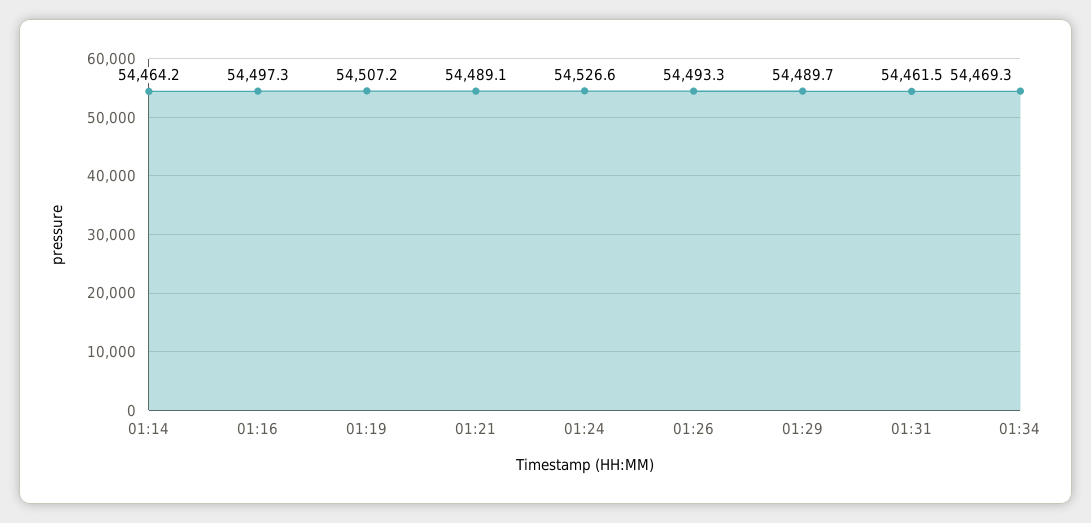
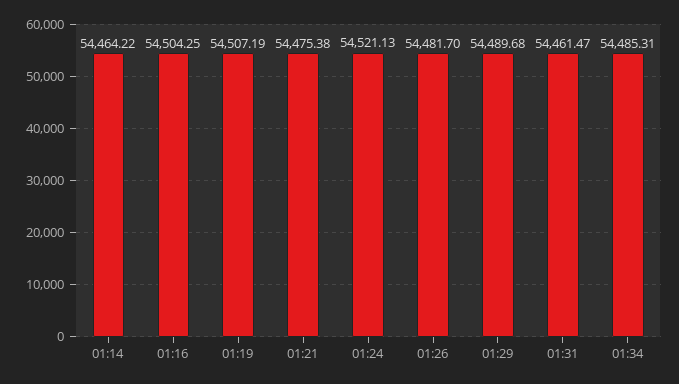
01:16: 54497.3 -> 54504.25
01:21: 54489.1 -> 54475.38
01:24: 54526.6 -> 54521.13
01:26: 54493.3 -> 54481.7
01:34: 54469.3 -> 54485.31

